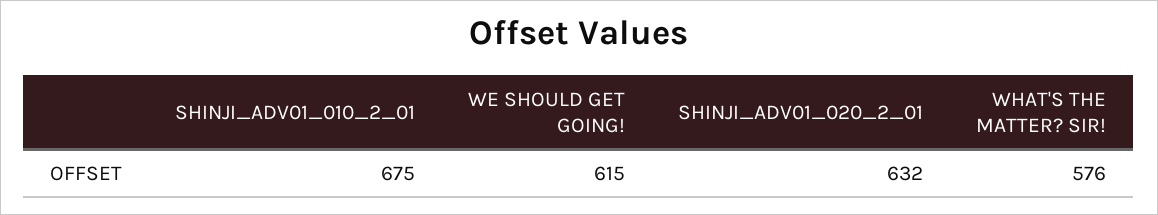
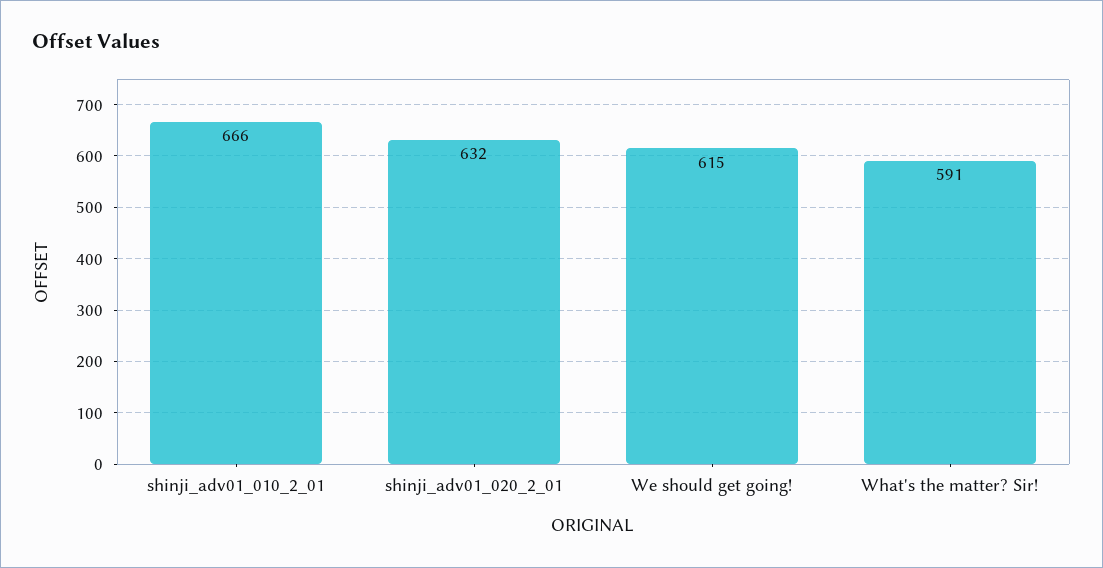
SHINJI_ADV01_010_2_01: 675 -> 666
WHAT'S THE MATTER? SIR!: 576 -> 591

